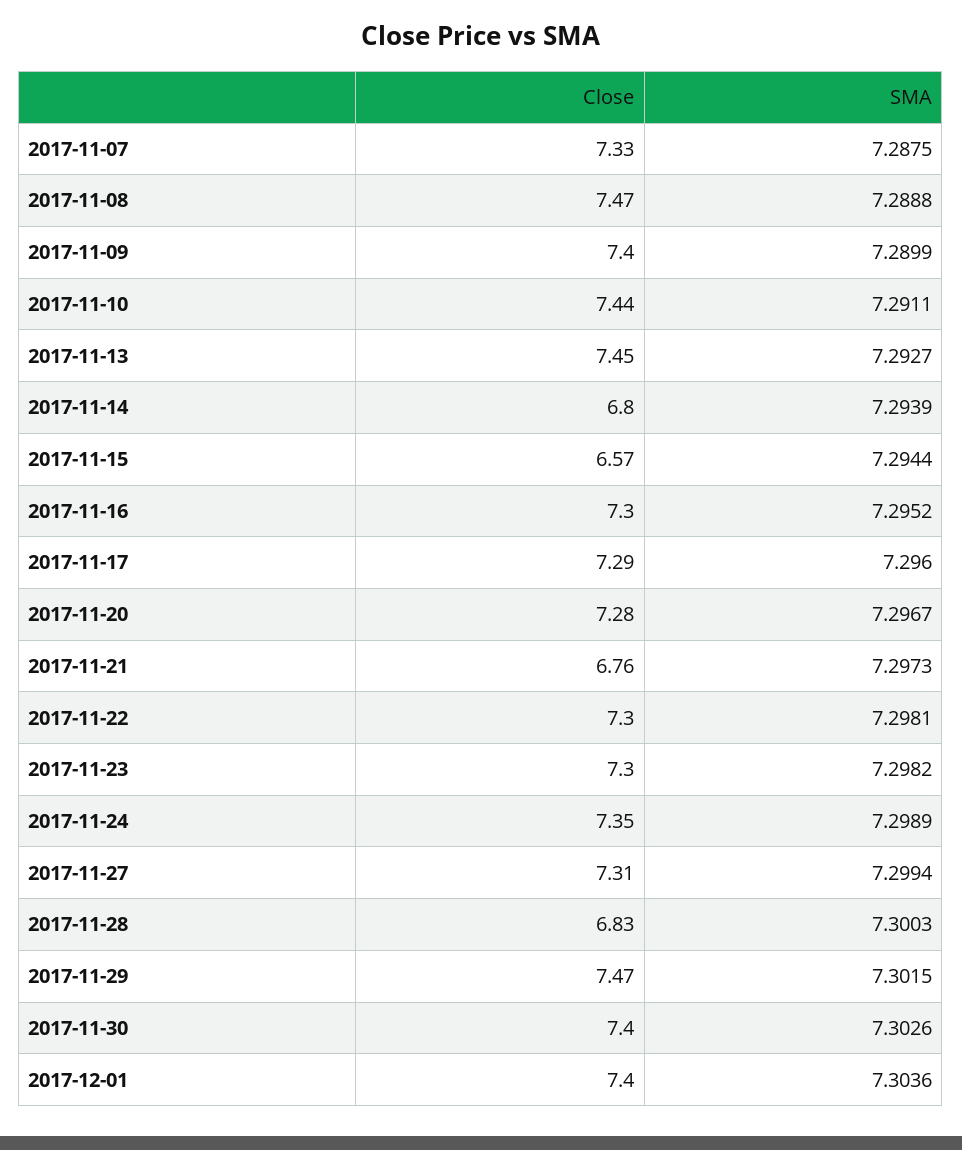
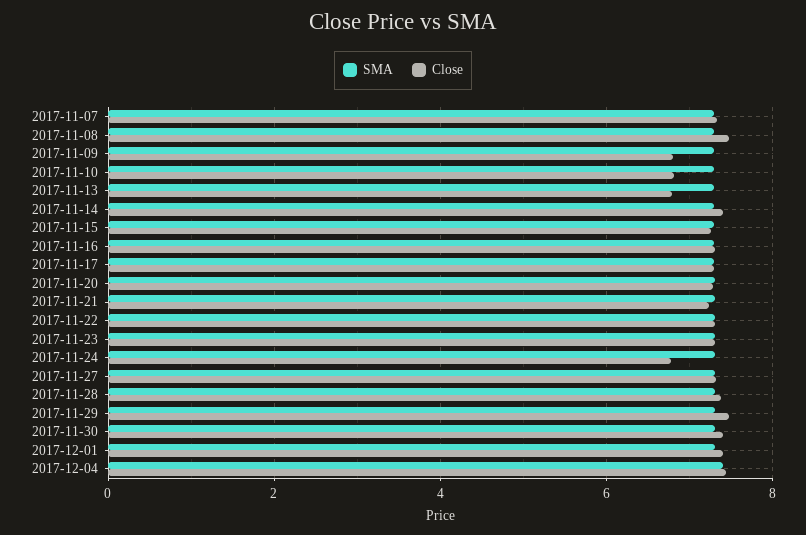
Close, 2017-11-09: 7.4 -> 6.8
Close, 2017-11-10: 7.44 -> 6.8
Close, 2017-11-13: 7.45 -> 6.8
Close, 2017-11-14: 6.8 -> 7.4
Close, 2017-11-15: 6.57 -> 7.2
Close, 2017-11-21: 6.76 -> 7.2
Close, 2017-11-24: 7.35 -> 6.8
Close, 2017-11-28: 6.83 -> 7.4
SMA, 2017-12-04: none -> 7.4
Close, 2017-12-04: none -> 7.4

